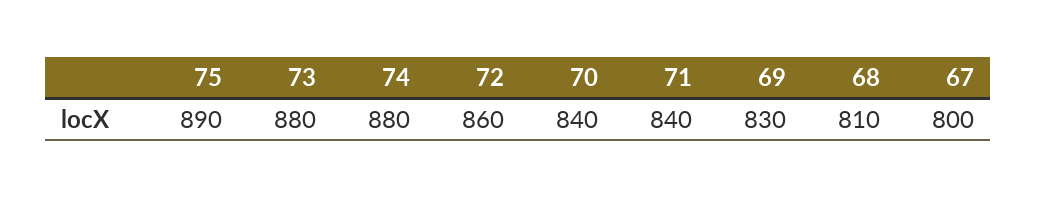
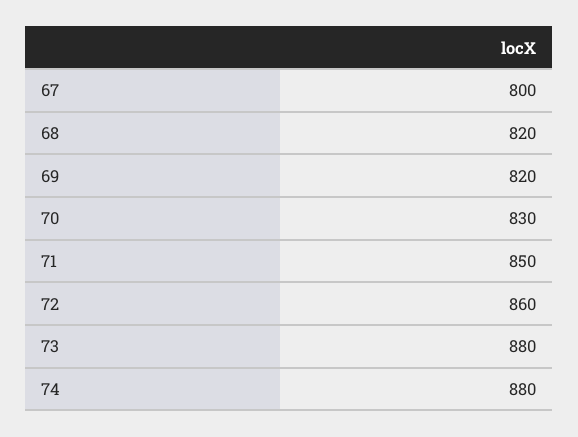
75: 890 -> none
70: 840 -> 830
71: 840 -> 850
69: 830 -> 820
68: 810 -> 820

